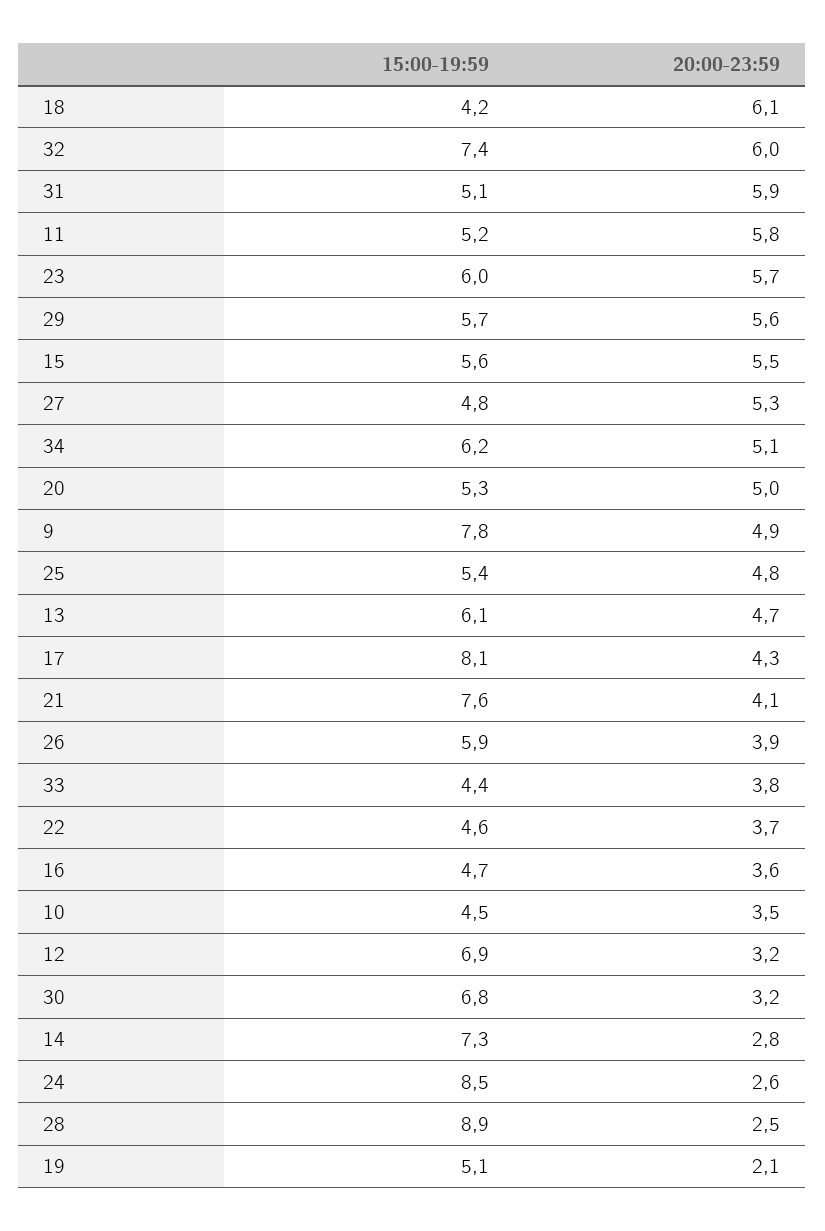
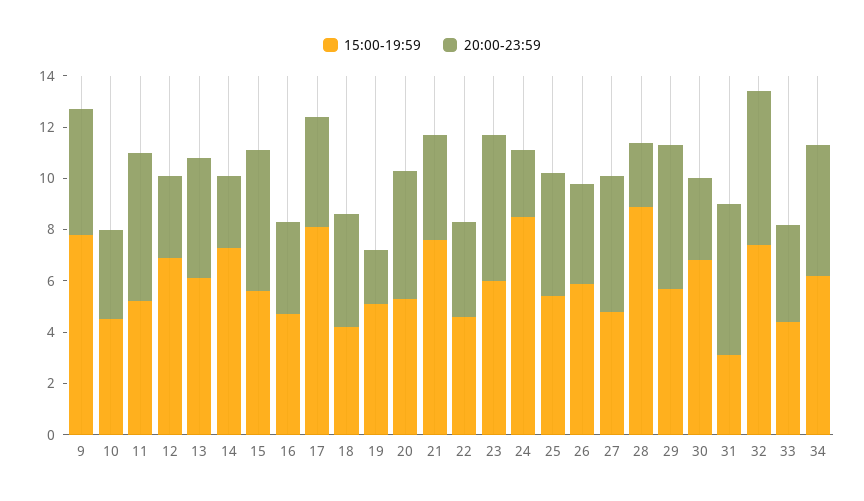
20:00-23:59, 18: 6.1 -> 4.5
15:00-19:59, 31: 5.1 -> 3

